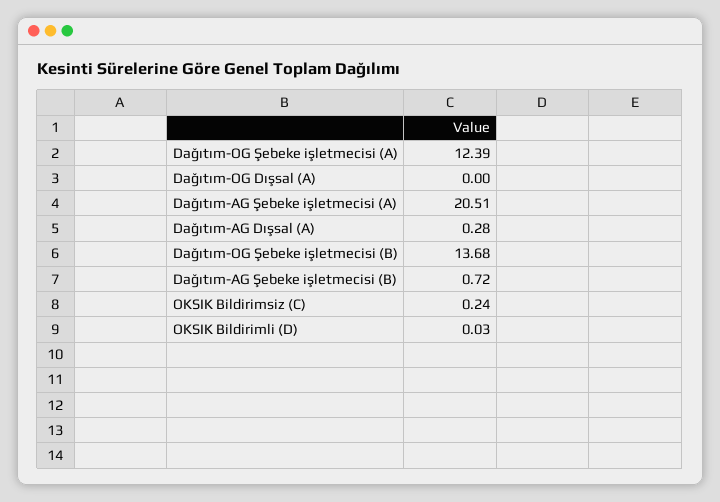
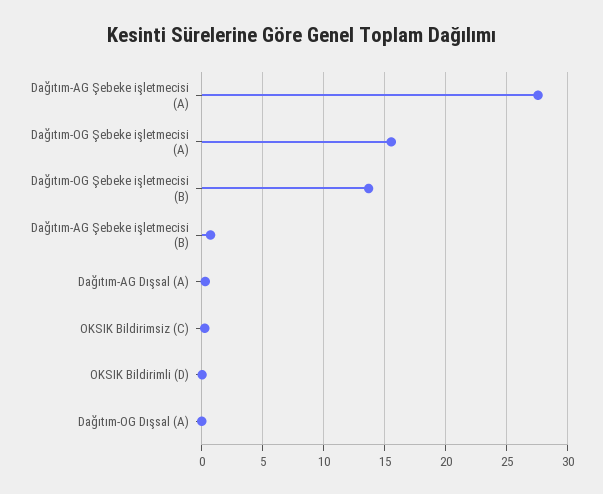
Dağıtım-OG Şebeke işletmecisi (A): 12.39 -> 15.5
Dağıtım-AG Şebeke işletmecisi (A): 20.51 -> 27.5

